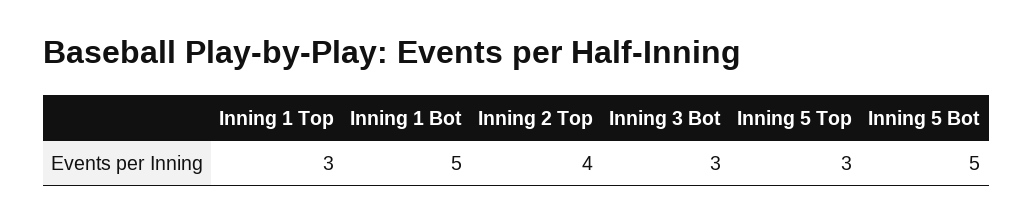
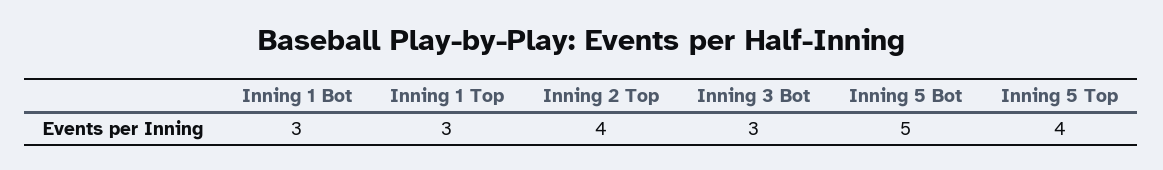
Inning 1 Bot: 5 -> 3
Inning 5 Top: 3 -> 4

